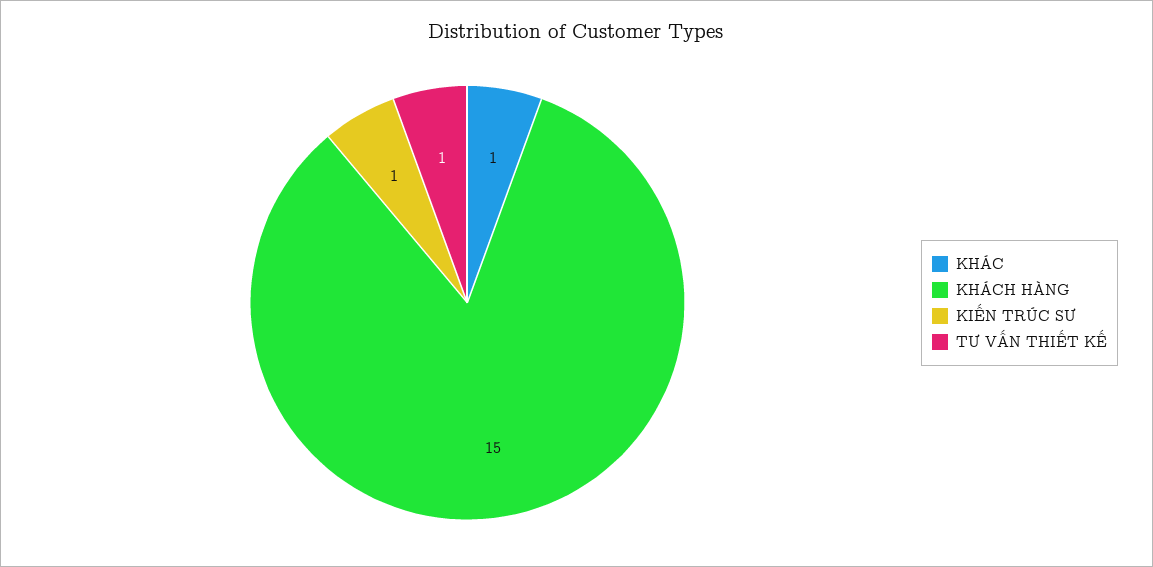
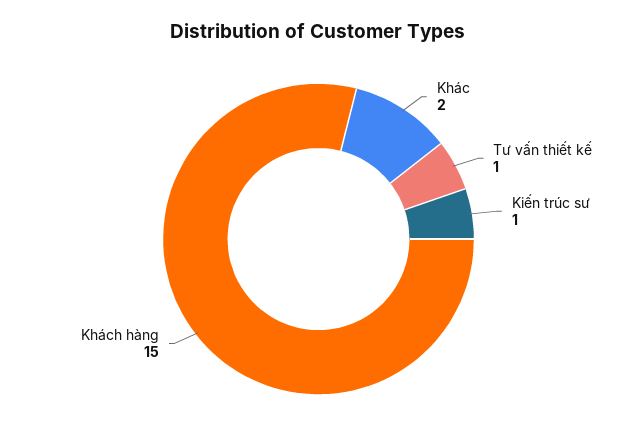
KHÁC: 1 -> 2

